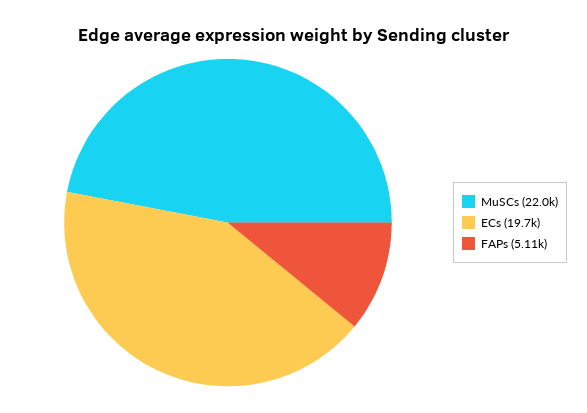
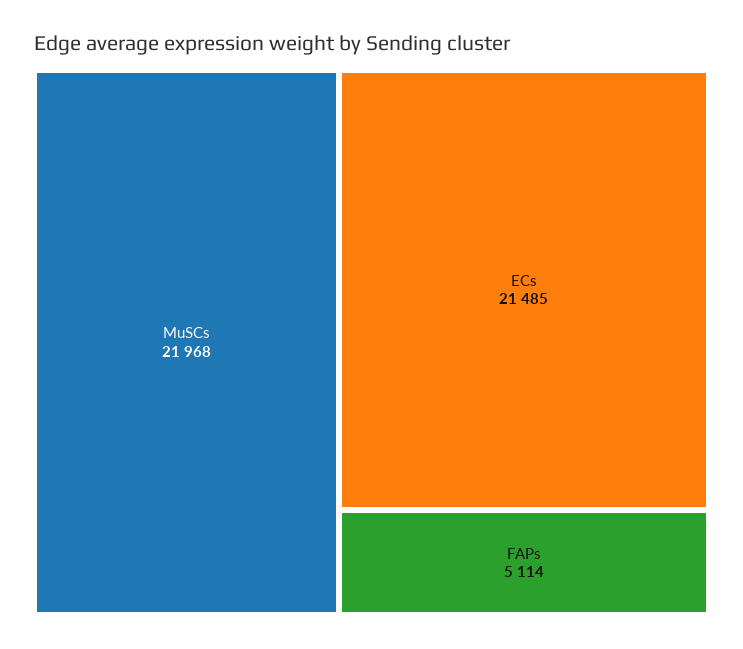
ECs: 19700 -> 21485

